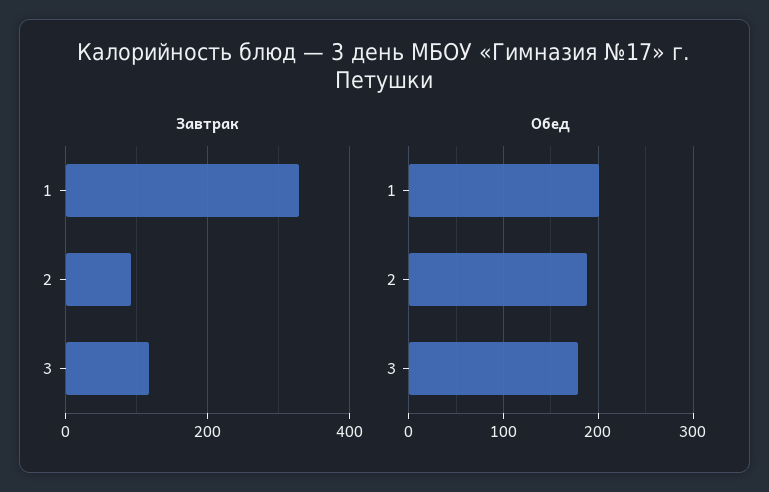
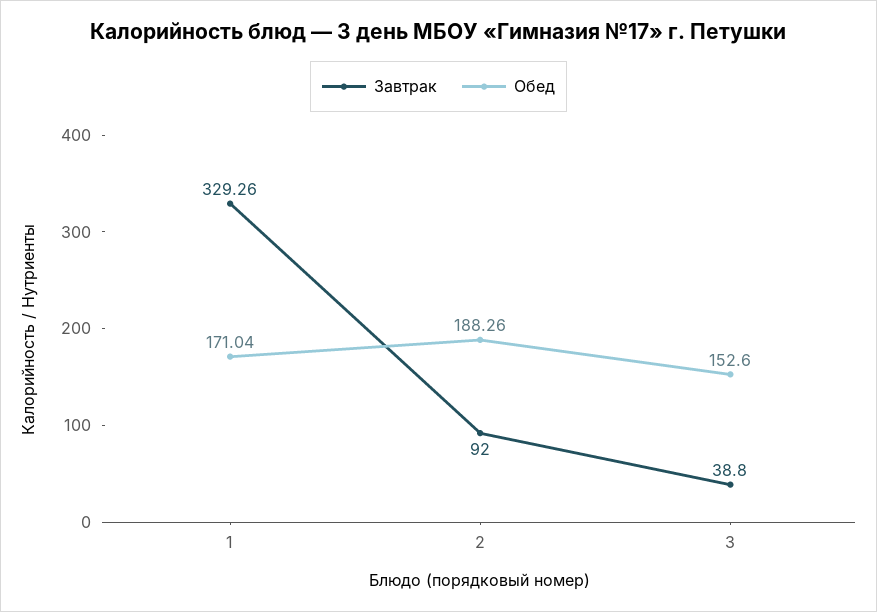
Завтрак, 3: 120 -> 38.8
Обед, 1: 200 -> 171.04
Обед, 3: 180 -> 152.6

